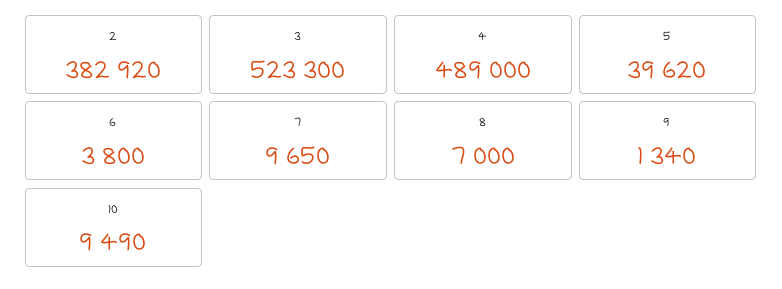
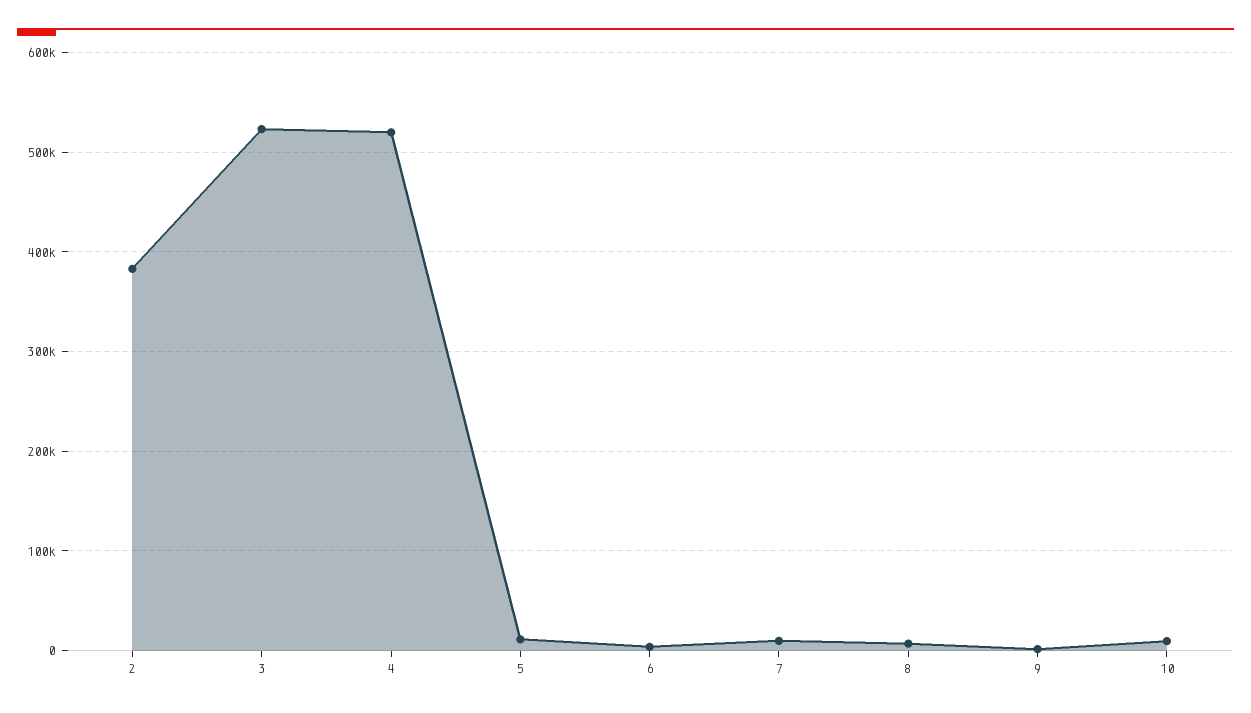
4: 489000 -> 520000
5: 39620 -> 10000

